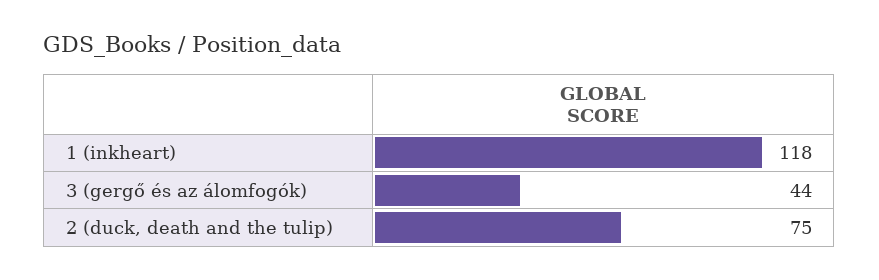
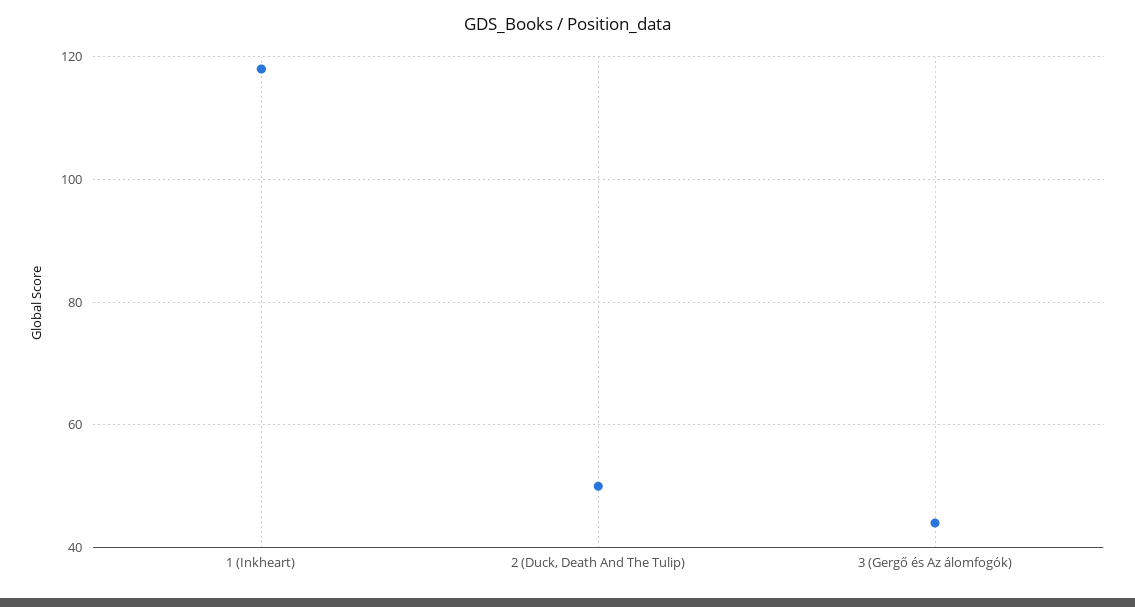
2 (duck, death and the tulip): 75 -> 50

